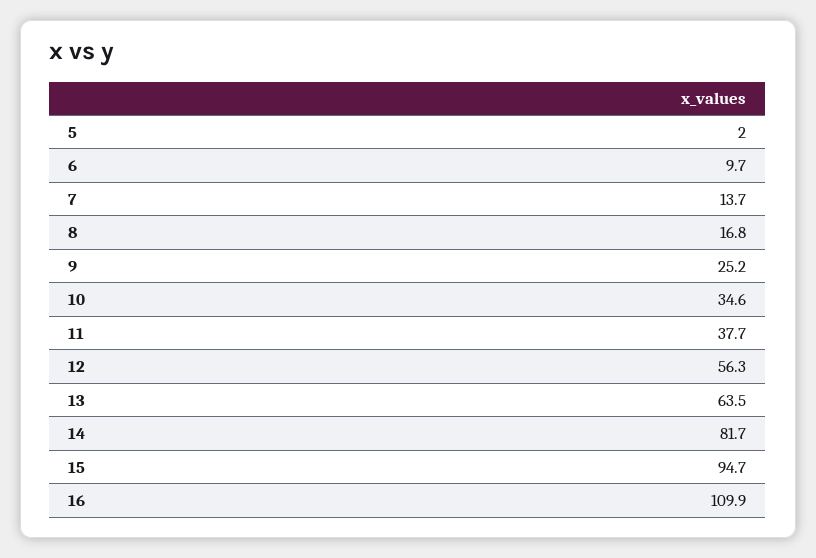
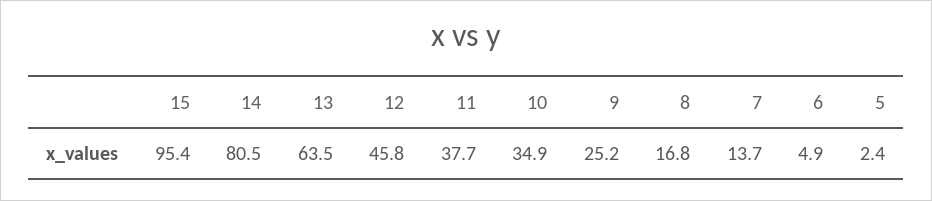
5: 2 -> 2.4
6: 9.7 -> 4.9
10: 34.6 -> 34.9
12: 56.3 -> 45.8
14: 81.7 -> 80.5
15: 94.7 -> 95.4
16: 109.9 -> none

